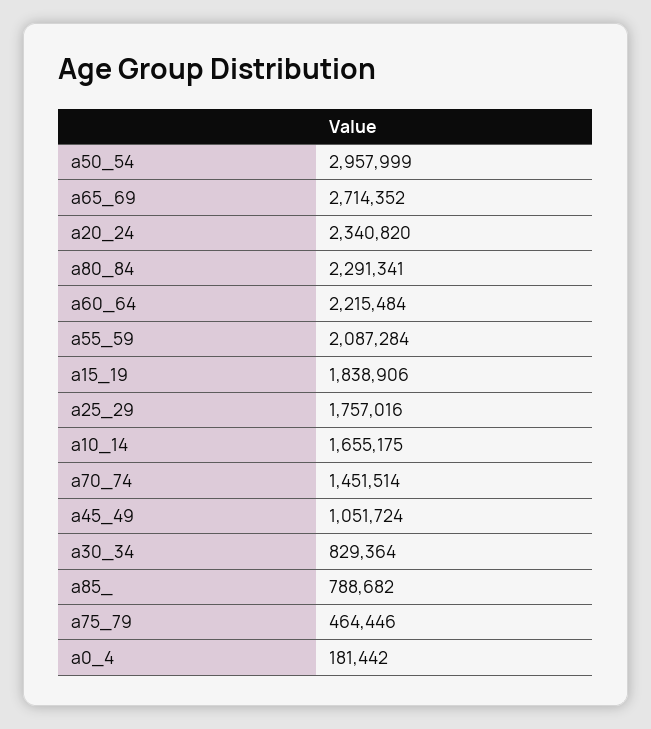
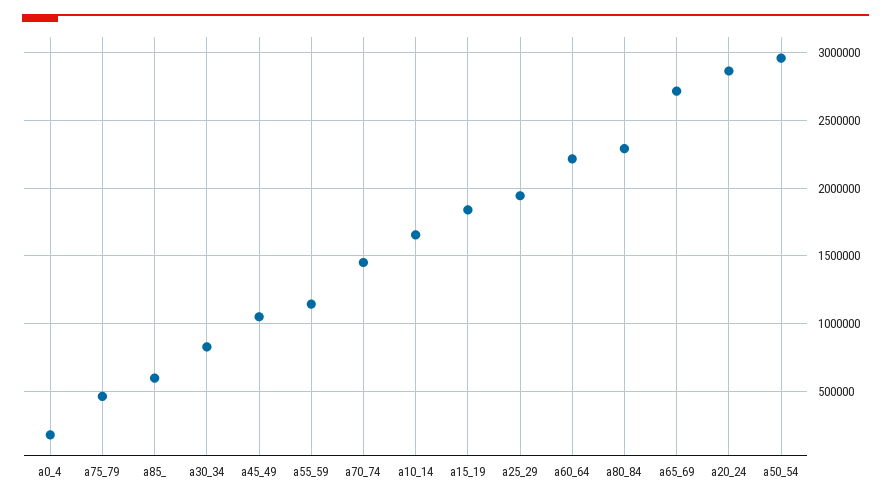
a20_24: 2340820 -> 2850000
a55_59: 2087284 -> 1150000
a25_29: 1757016 -> 1950000
a85_: 788682 -> 600000

